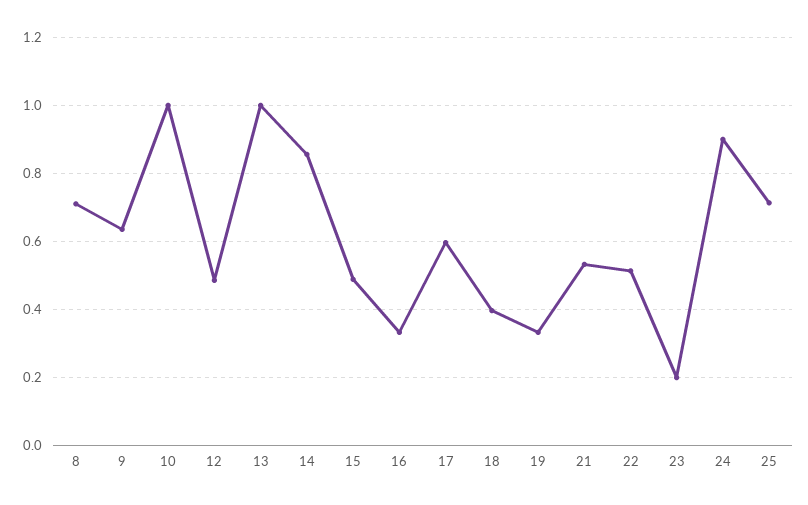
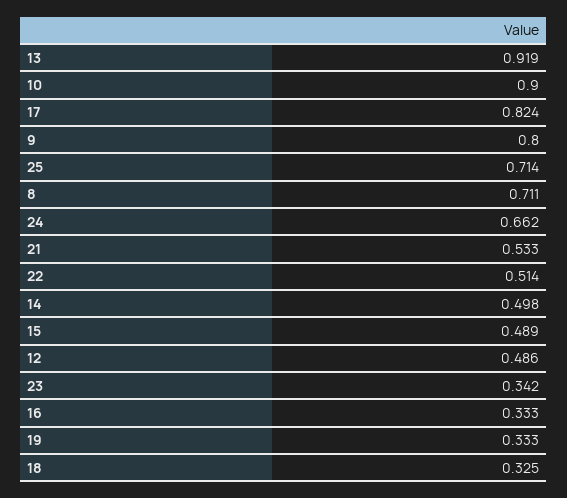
9: 0.64 -> 0.8
10: 1 -> 0.9
13: 1 -> 0.919
14: 0.86 -> 0.498
17: 0.6 -> 0.824
18: 0.4 -> 0.325
23: 0.2 -> 0.342
24: 0.9 -> 0.662

